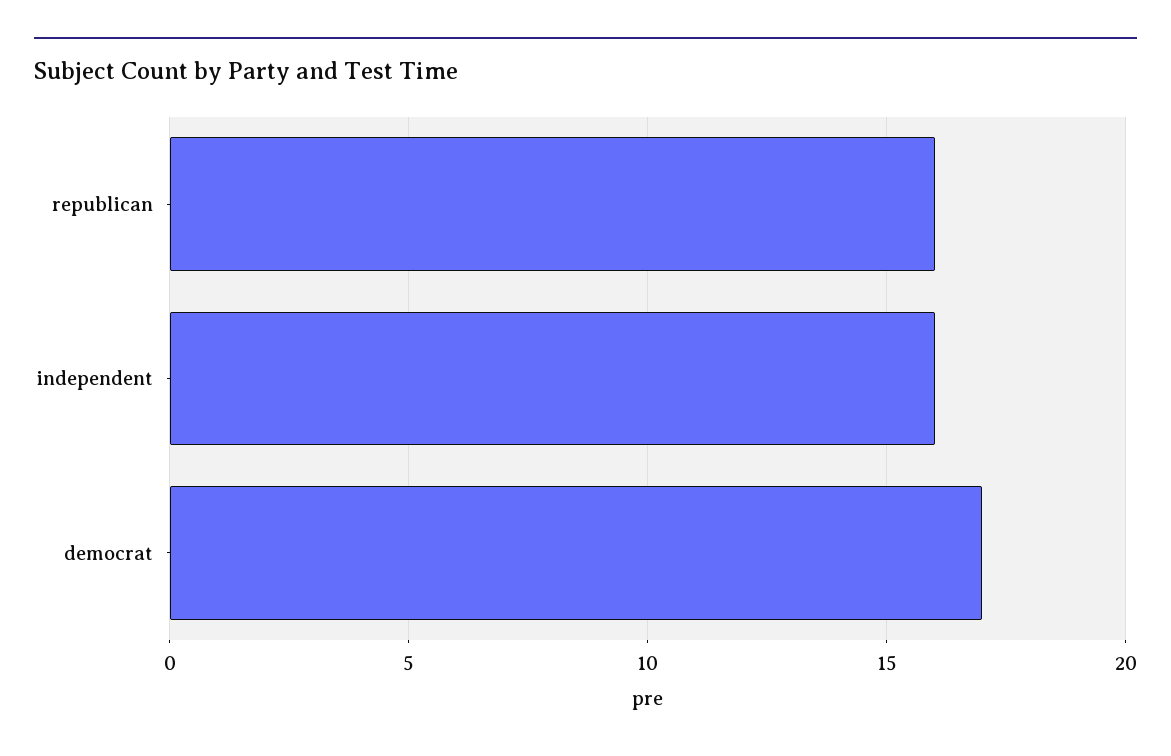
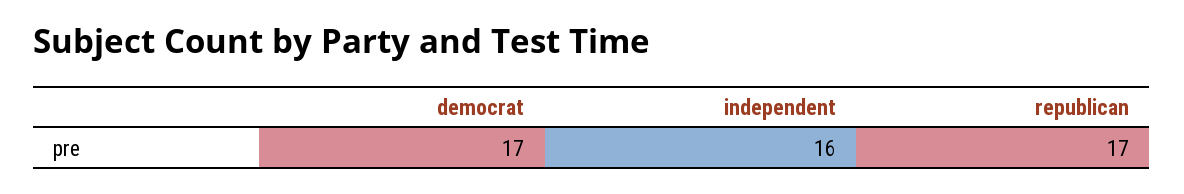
republican: 16 -> 17

